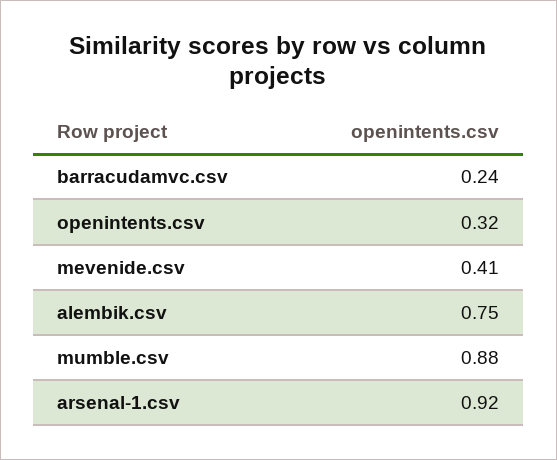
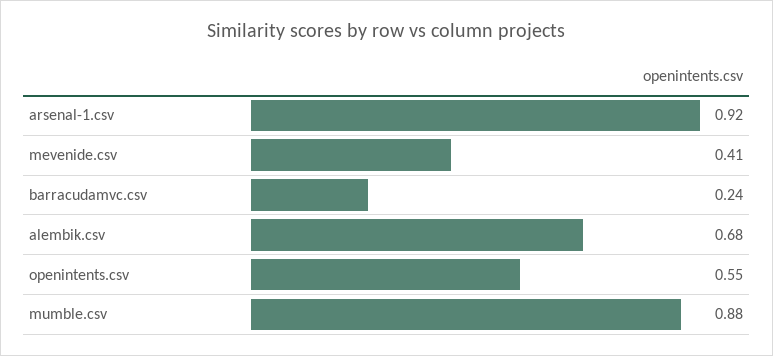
openintents.csv: 0.32 -> 0.55
alembik.csv: 0.75 -> 0.68

